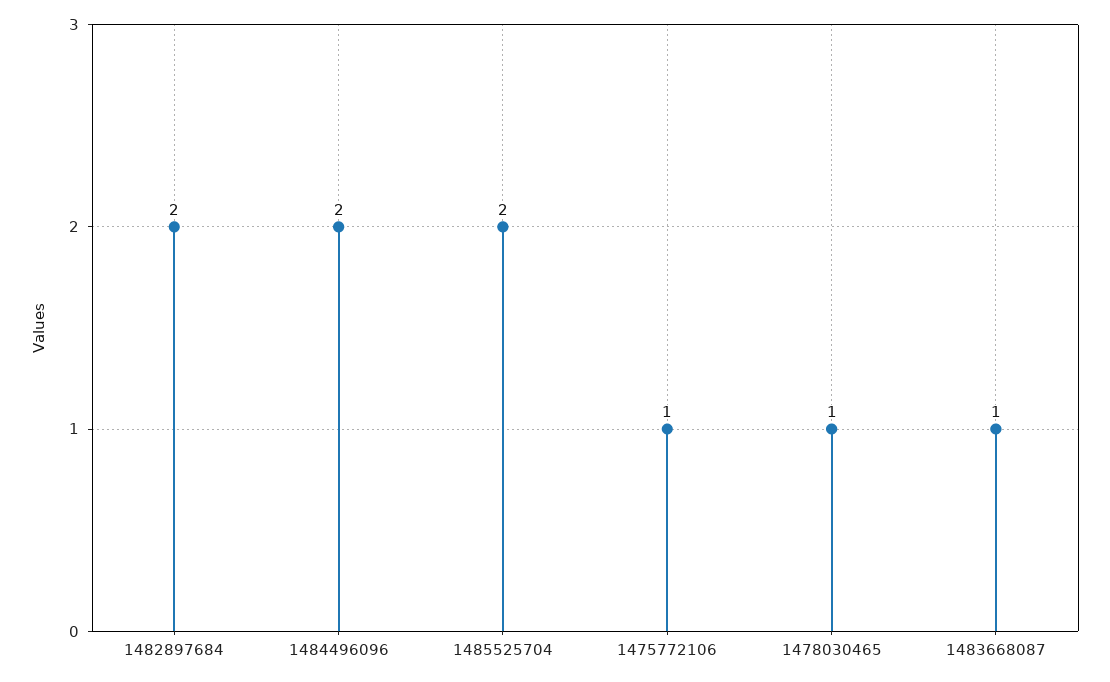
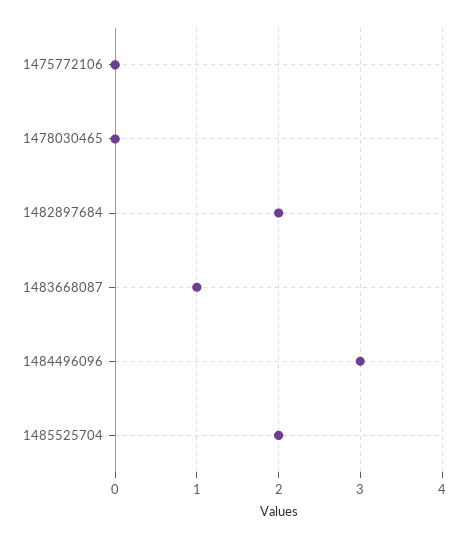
1484496096: 2 -> 3
1475772106: 1 -> 0
1478030465: 1 -> 0

